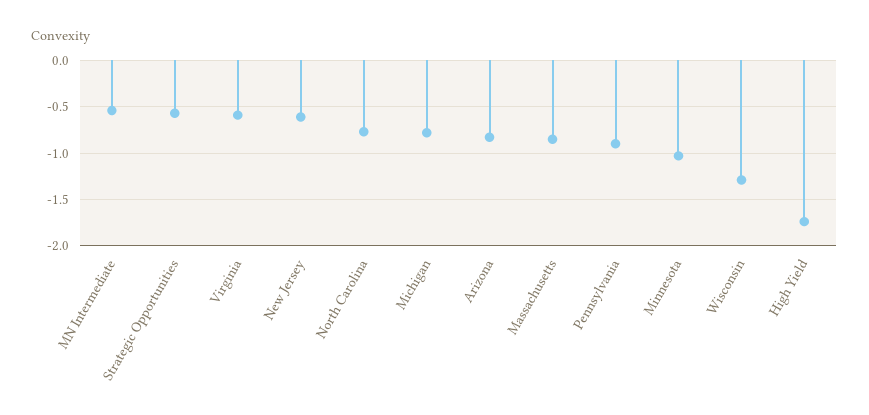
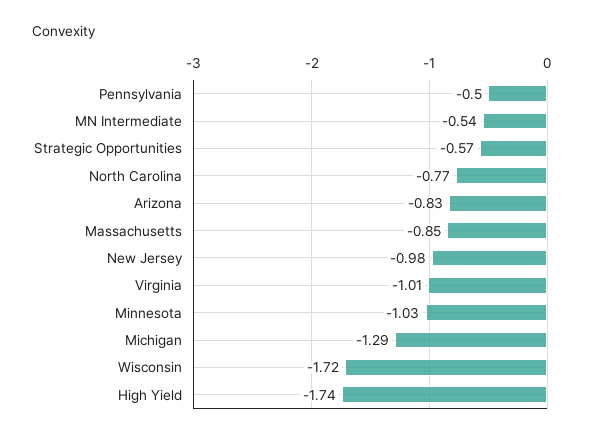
Virginia: -0.6 -> -1.01
New Jersey: -0.6 -> -0.98
Michigan: -0.8 -> -1.29
Pennsylvania: -0.9 -> -0.5
Wisconsin: -1.3 -> -1.72

